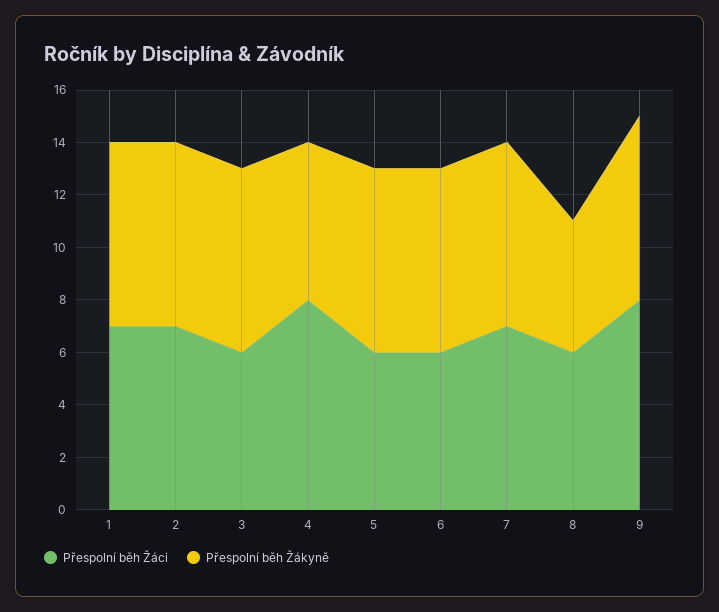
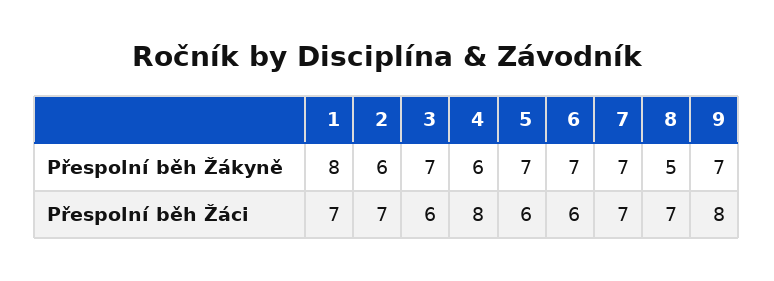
Přespolní běh Žákyně, 1: 7 -> 8
Přespolní běh Žákyně, 2: 7 -> 6
Přespolní běh Žáci, 8: 6 -> 7

